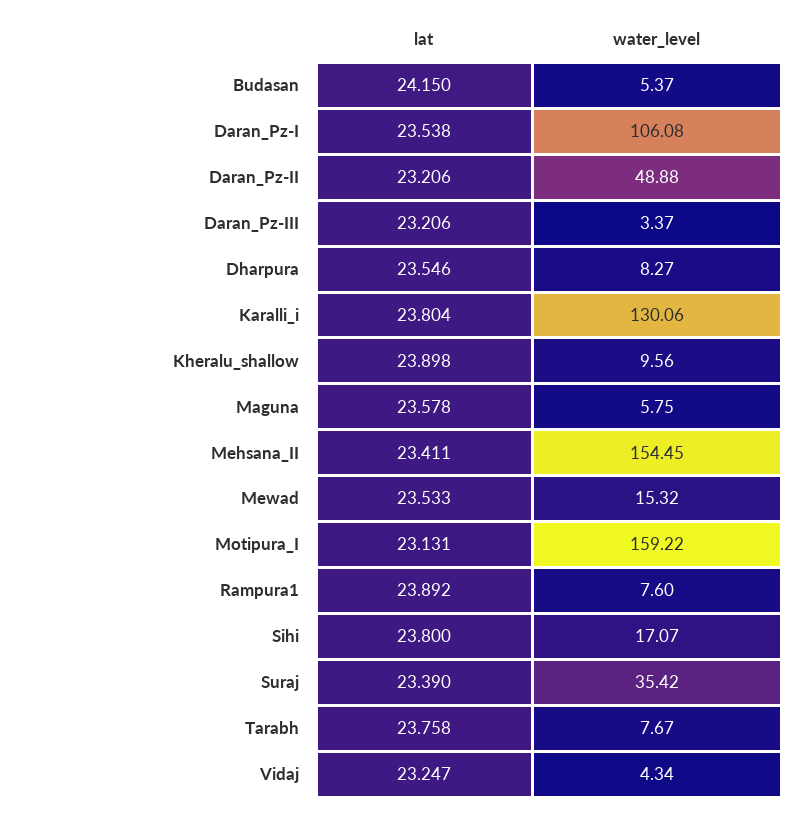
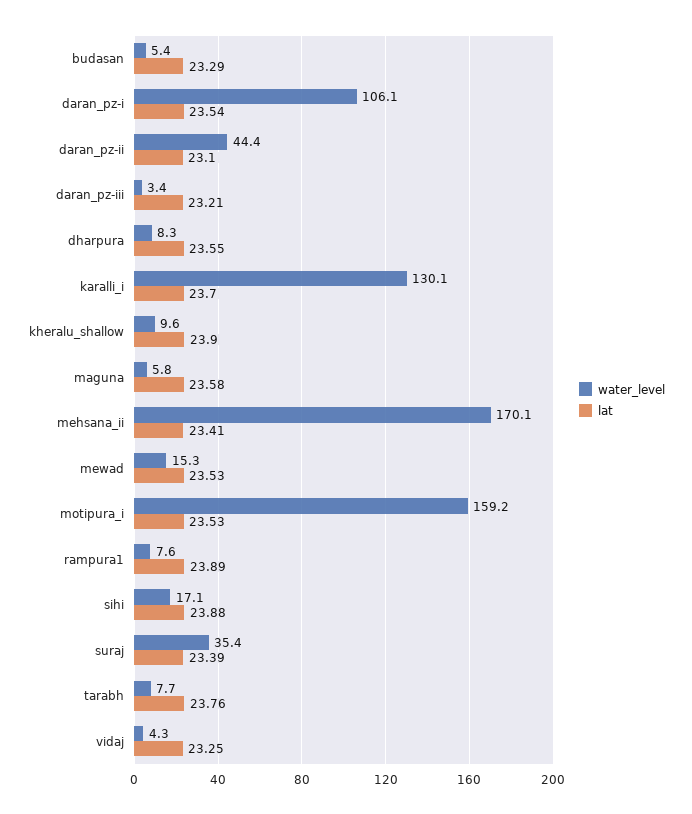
lat, Budasan: 24.15 -> 23.29
lat, Daran_Pz-II: 23.206 -> 23.1
water_level, Daran_Pz-II: 48.88 -> 44.4
lat, Karalli_i: 23.804 -> 23.7
water_level, Mehsana_II: 154.45 -> 170.1
lat, Motipura_I: 23.131 -> 23.53
lat, Sihi: 23.8 -> 23.88

